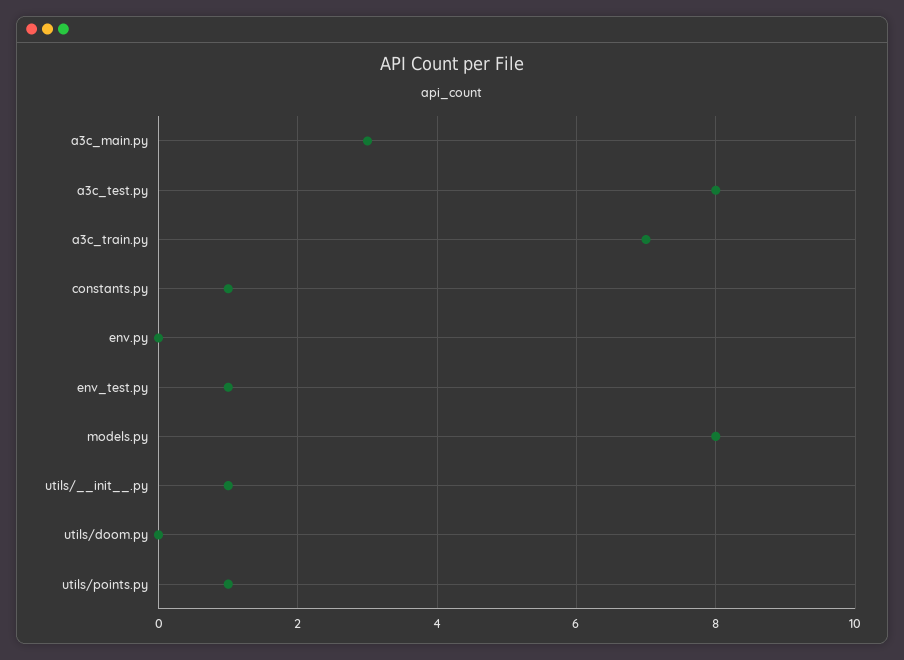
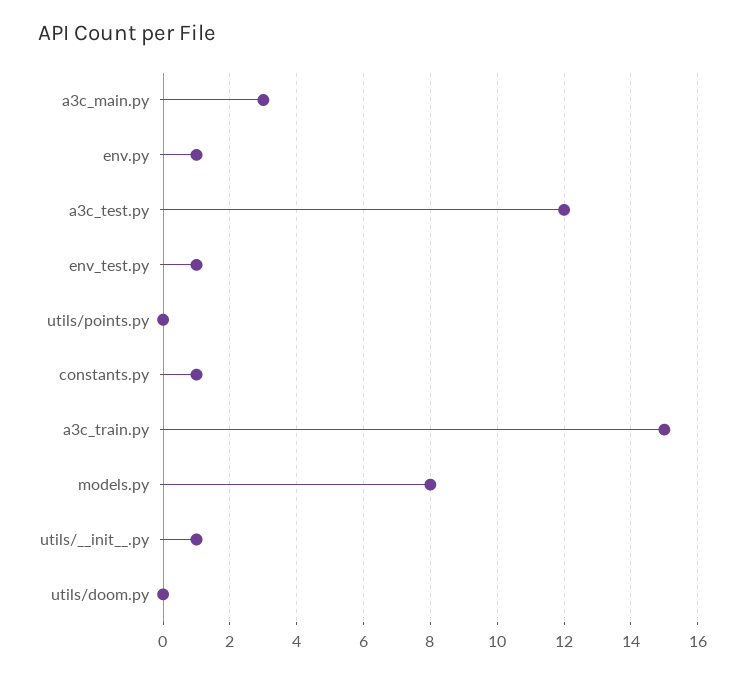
a3c_test.py: 8 -> 12
a3c_train.py: 7 -> 15
env.py: 0 -> 1
utils/points.py: 1 -> 0

